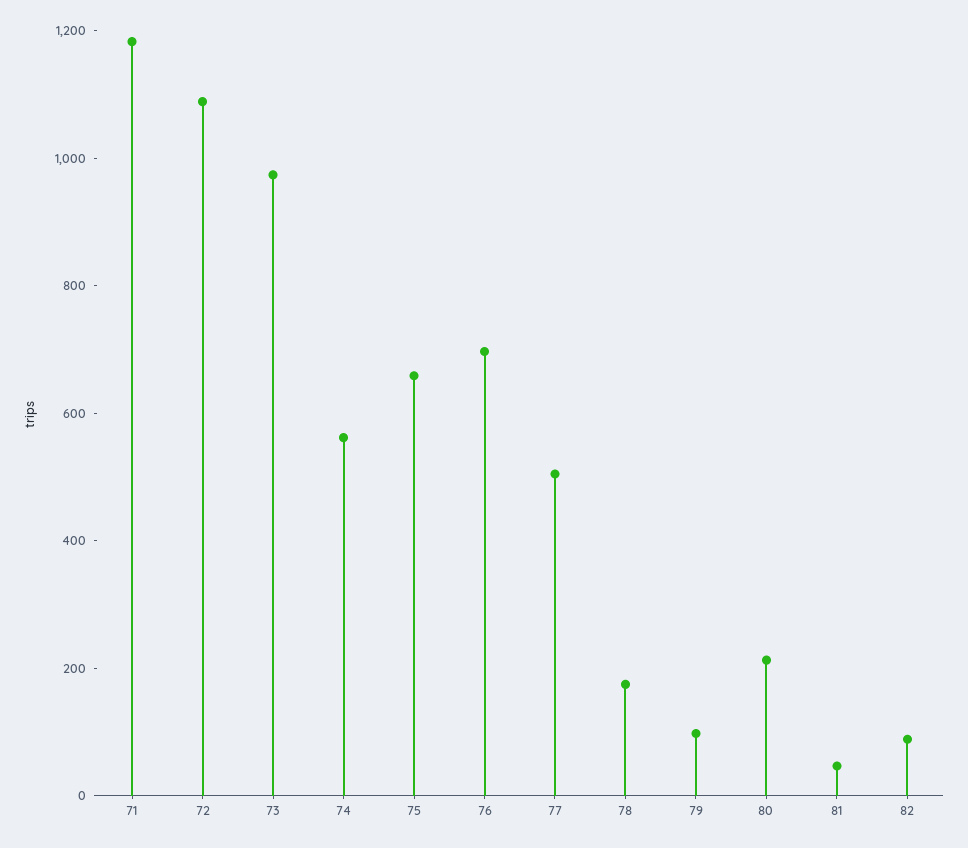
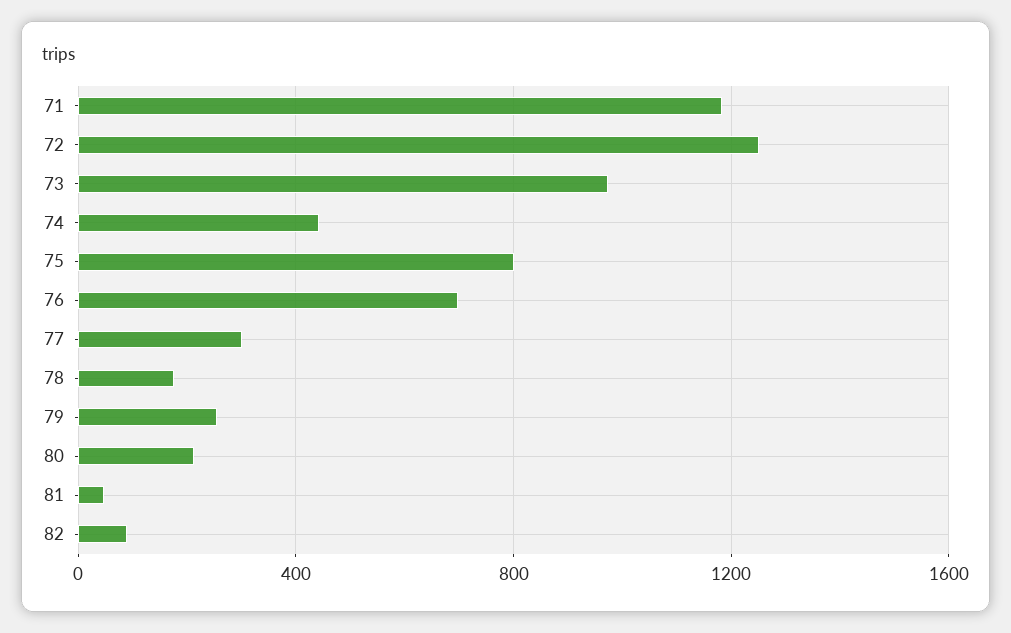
72: 1100 -> 1250
74: 550 -> 450
75: 650 -> 800
77: 500 -> 300
79: 100 -> 250

